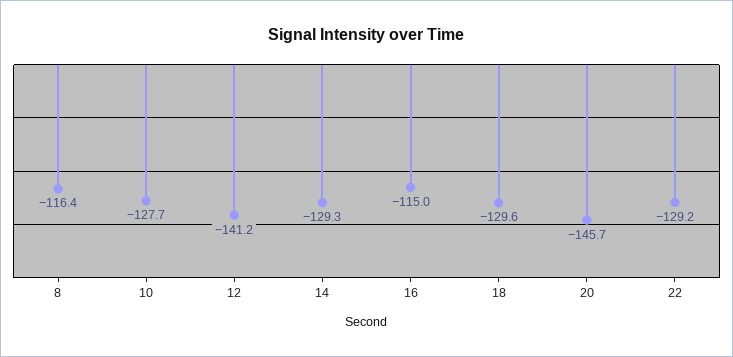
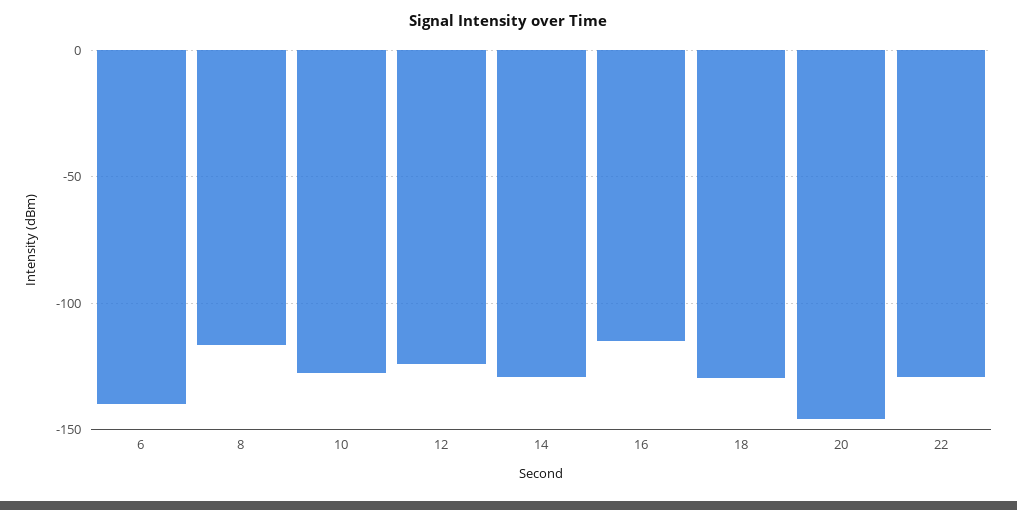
12: -141.2 -> -125
6: none -> -140

